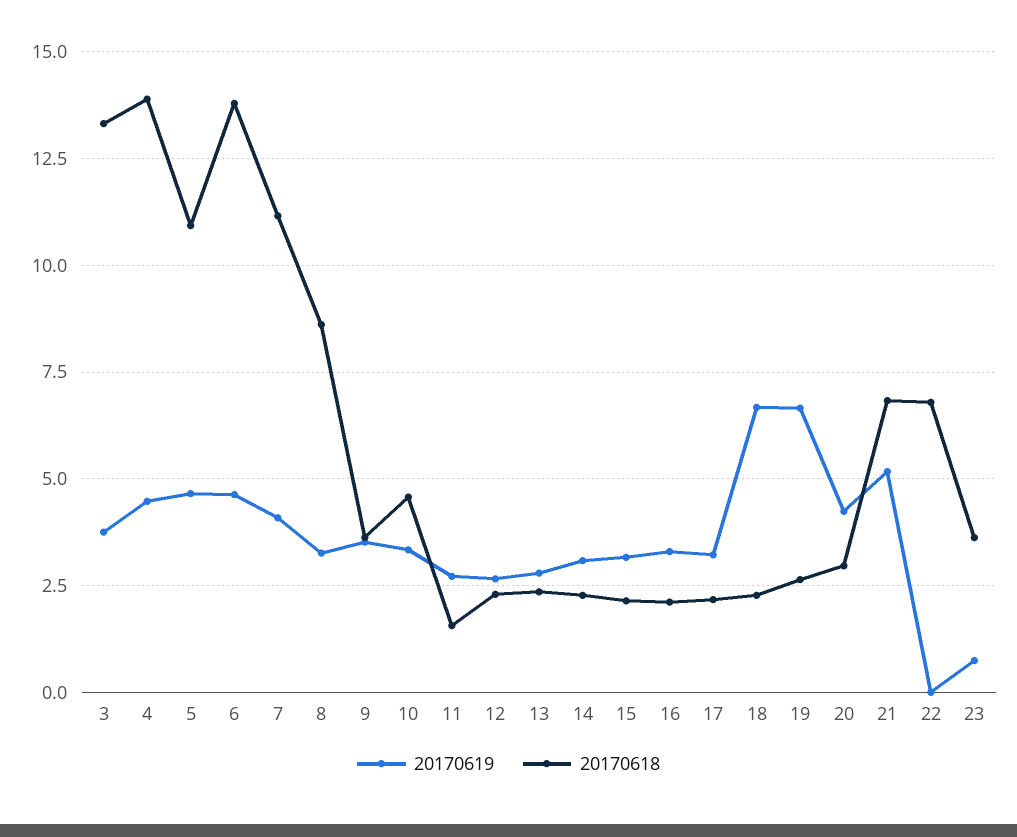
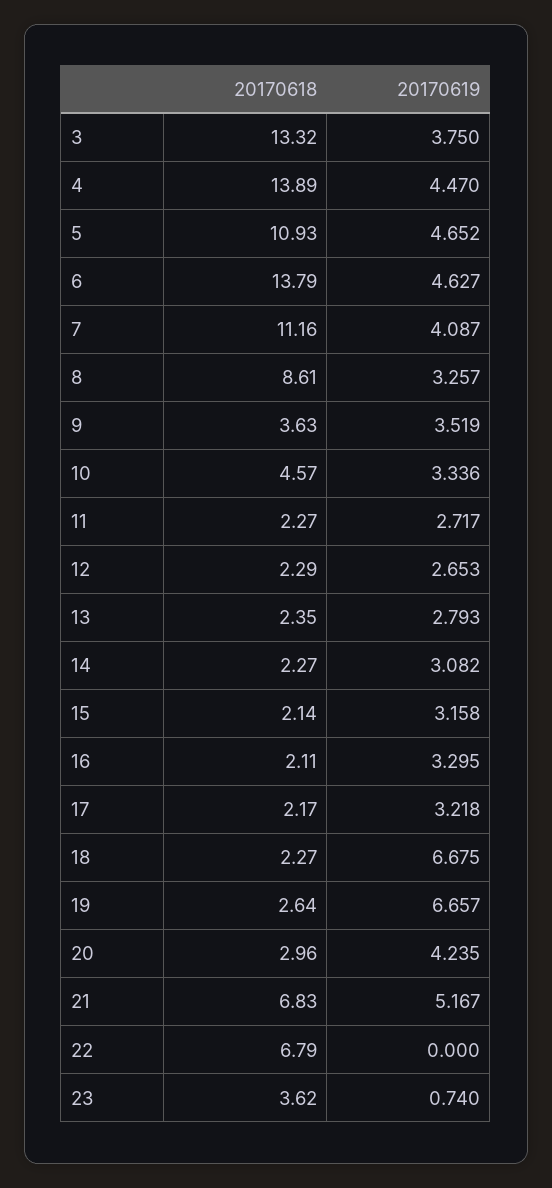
20170618, 11: 1.5 -> 2.27

